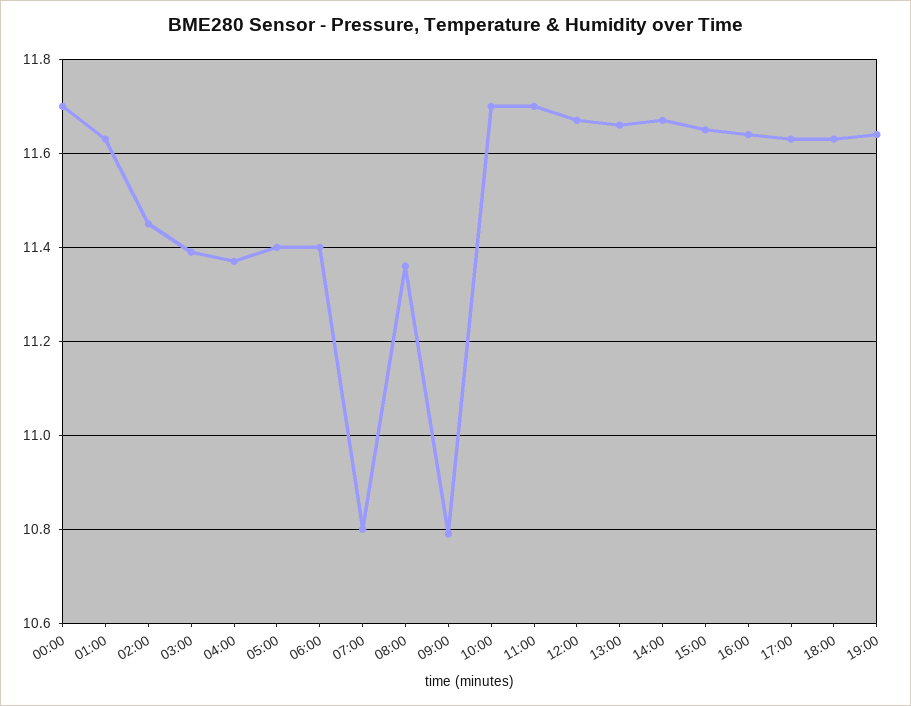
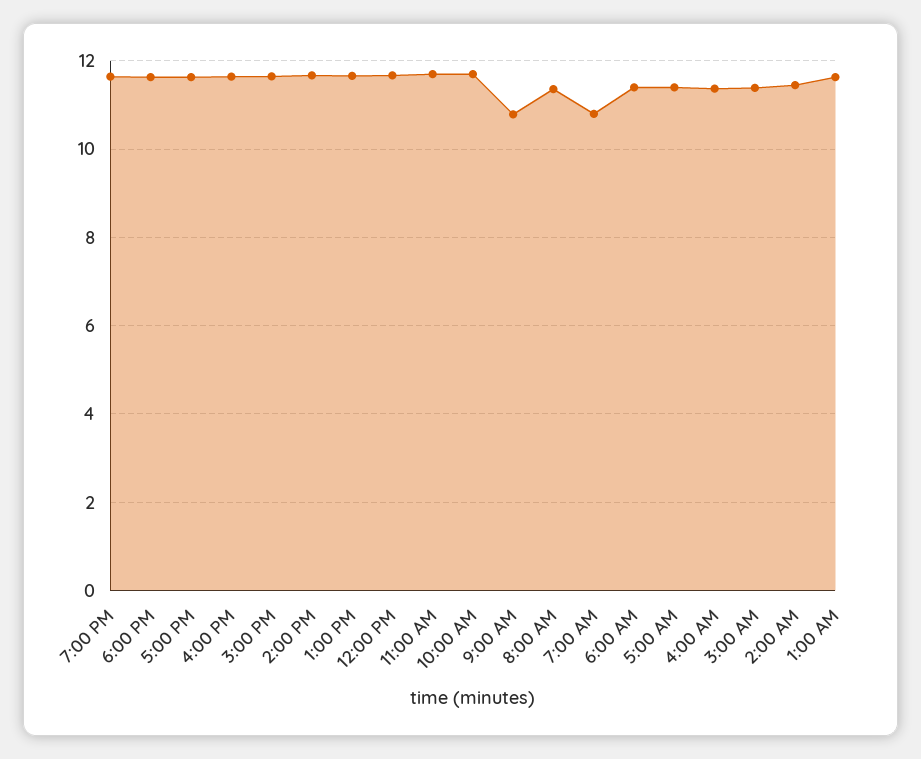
00:00: 11.7 -> none

